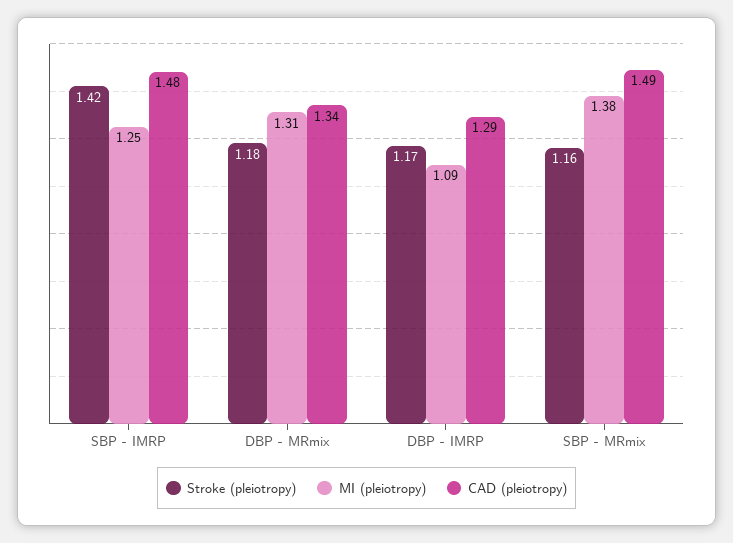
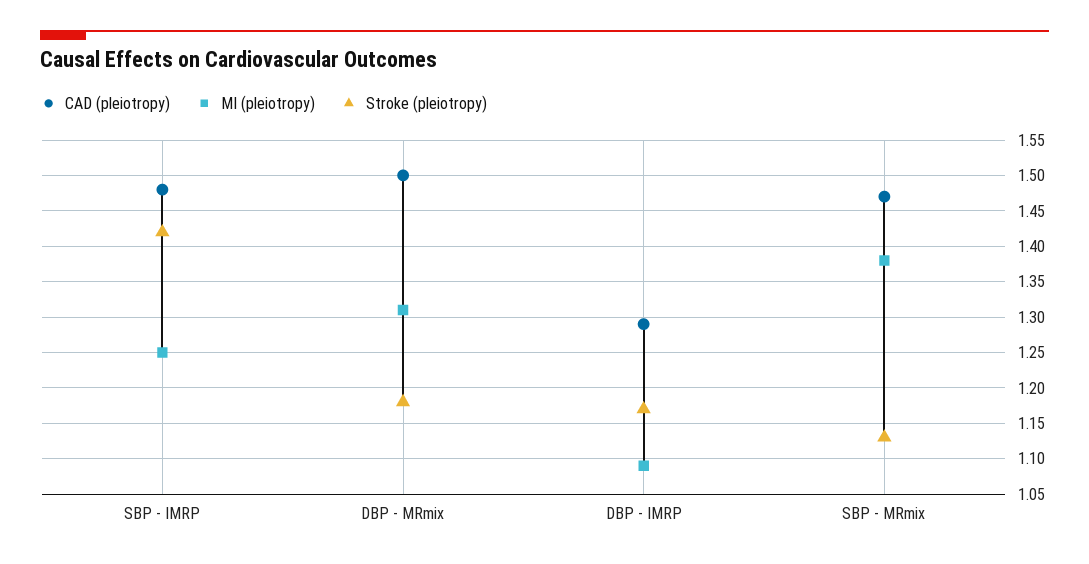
CAD (pleiotropy), DBP - MRmix: 1.34 -> 1.5
Stroke (pleiotropy), SBP - MRmix: 1.16 -> 1.13
CAD (pleiotropy), SBP - MRmix: 1.49 -> 1.47

